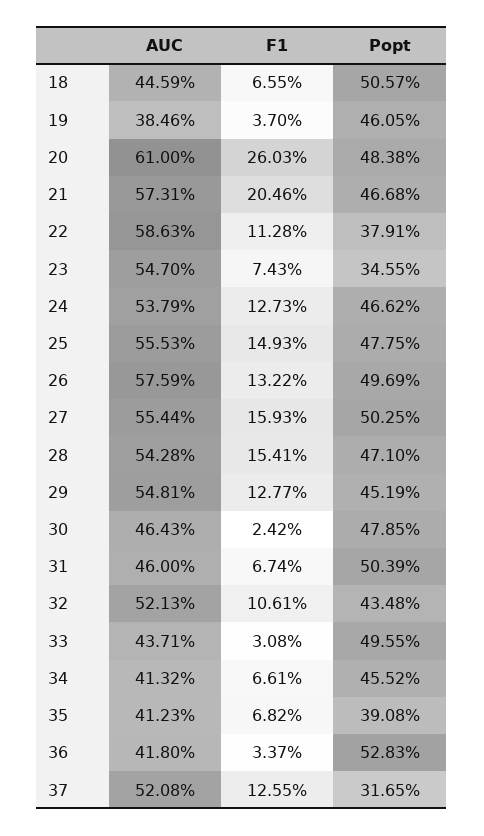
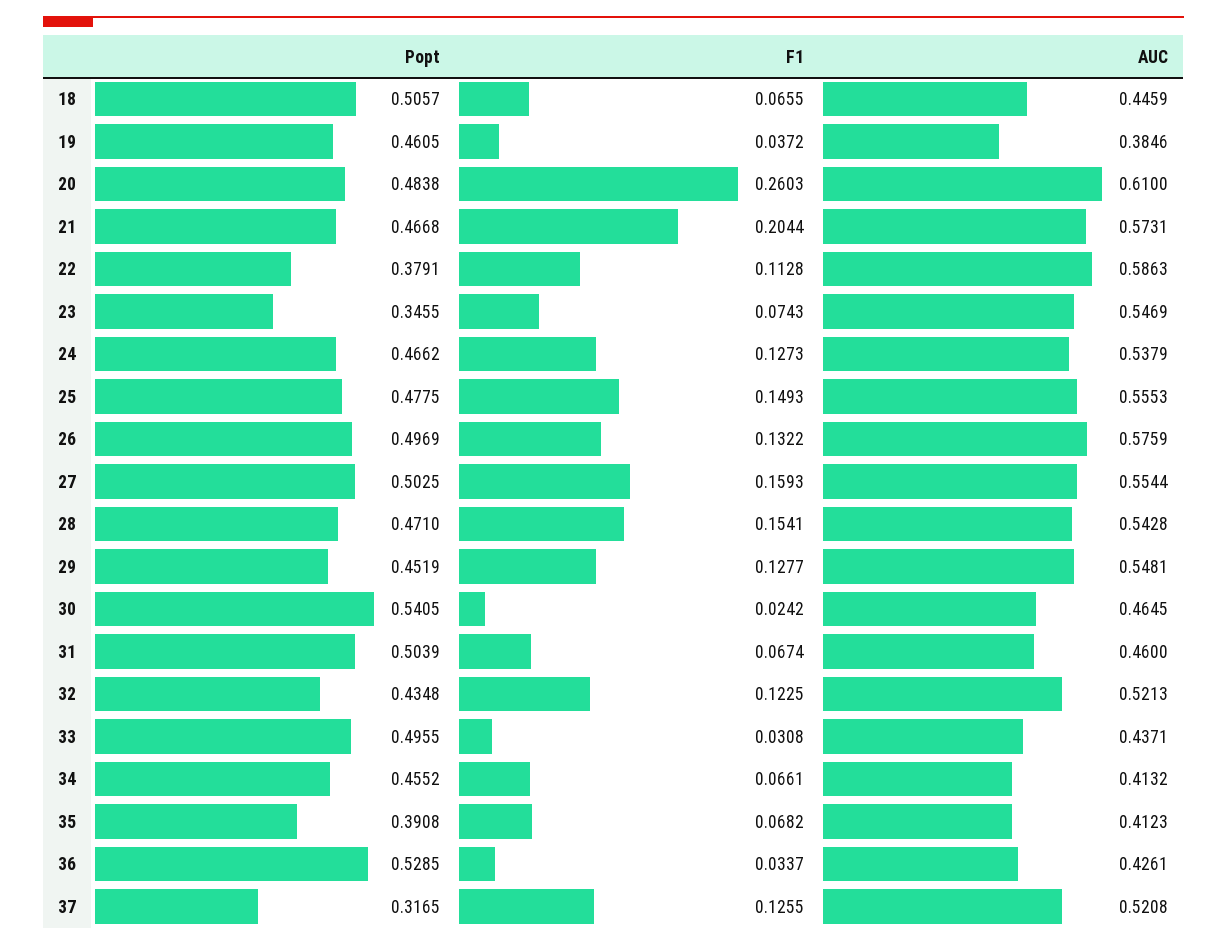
F1, 19: 0.037 -> 0.0372
F1, 21: 0.2046 -> 0.2044
AUC, 23: 0.547 -> 0.5469
AUC, 30: 0.4643 -> 0.4645
Popt, 30: 0.4785 -> 0.5405
F1, 32: 0.1061 -> 0.1225
AUC, 36: 0.418 -> 0.4261
Popt, 36: 0.5283 -> 0.5285

